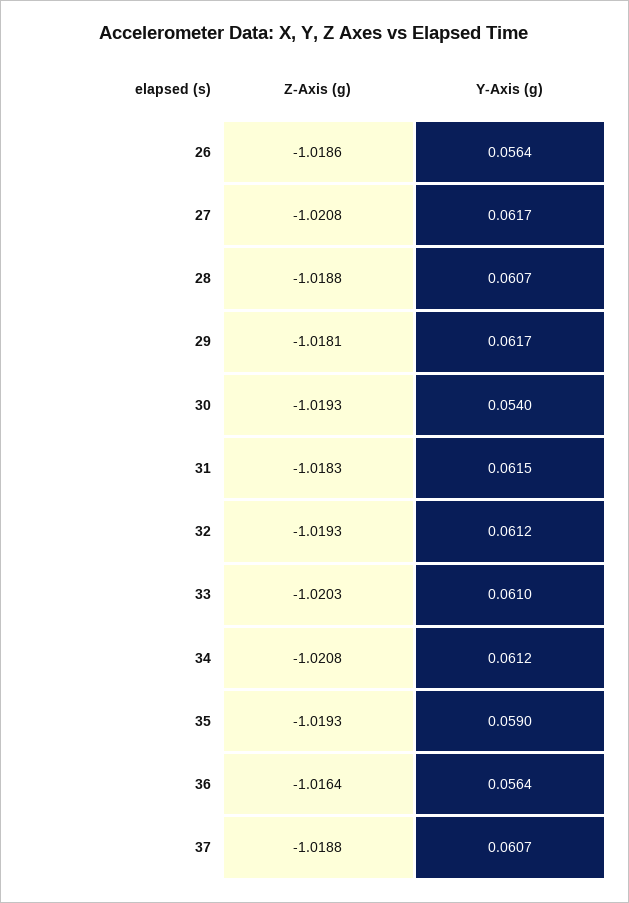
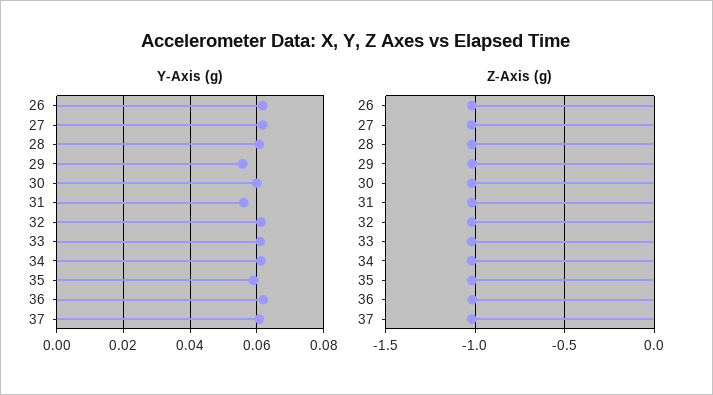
Y-Axis (g), 26: 0.0564 -> 0.062
Y-Axis (g), 29: 0.0617 -> 0.056
Y-Axis (g), 30: 0.054 -> 0.06
Y-Axis (g), 31: 0.0615 -> 0.056
Y-Axis (g), 36: 0.0564 -> 0.062

